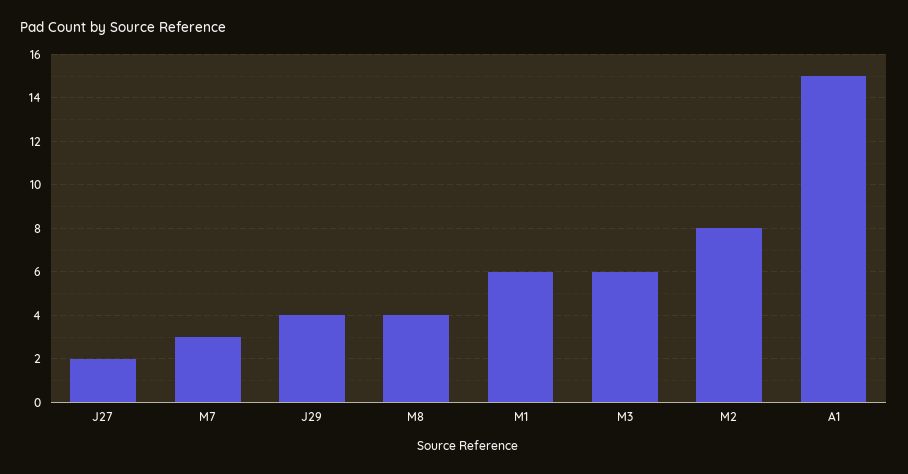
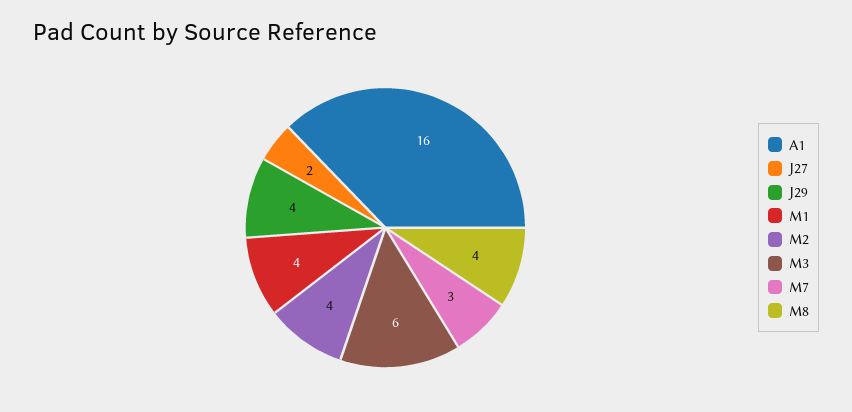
M1: 6 -> 4
M2: 8 -> 4
A1: 15 -> 16

